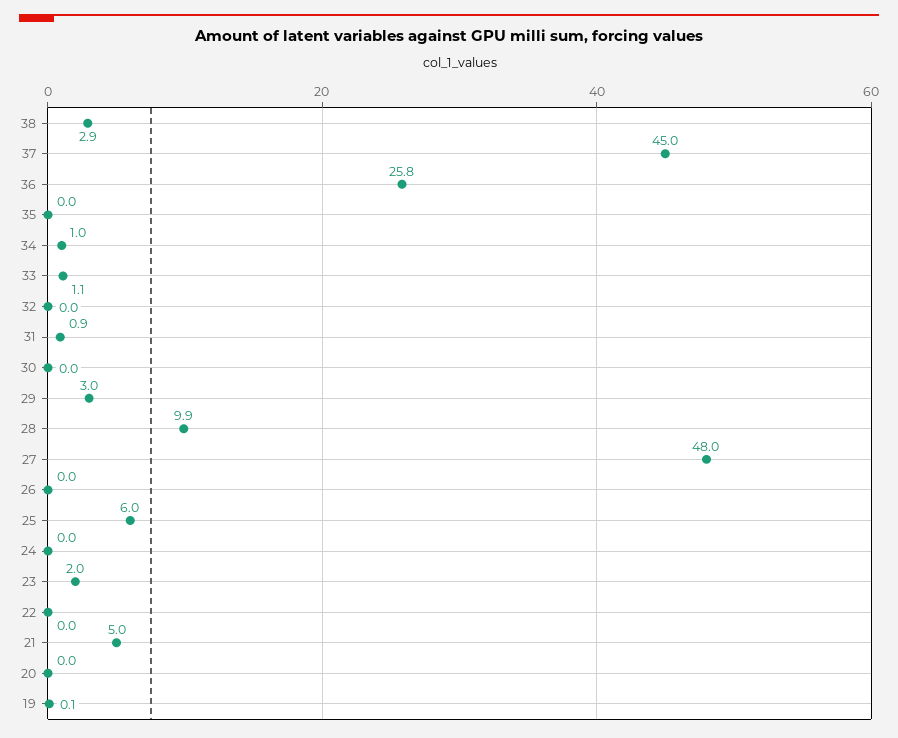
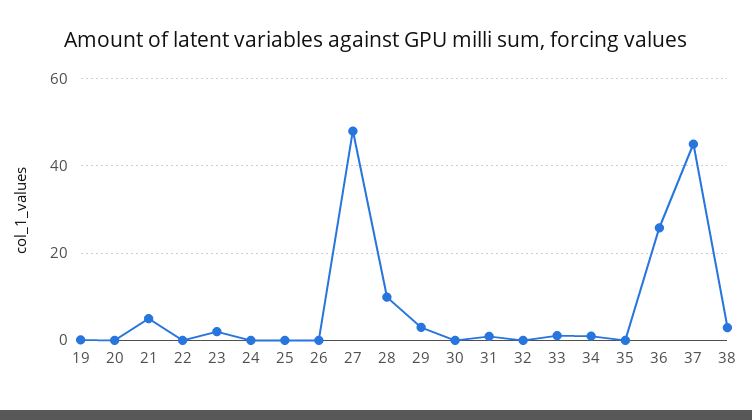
25: 6 -> 0

